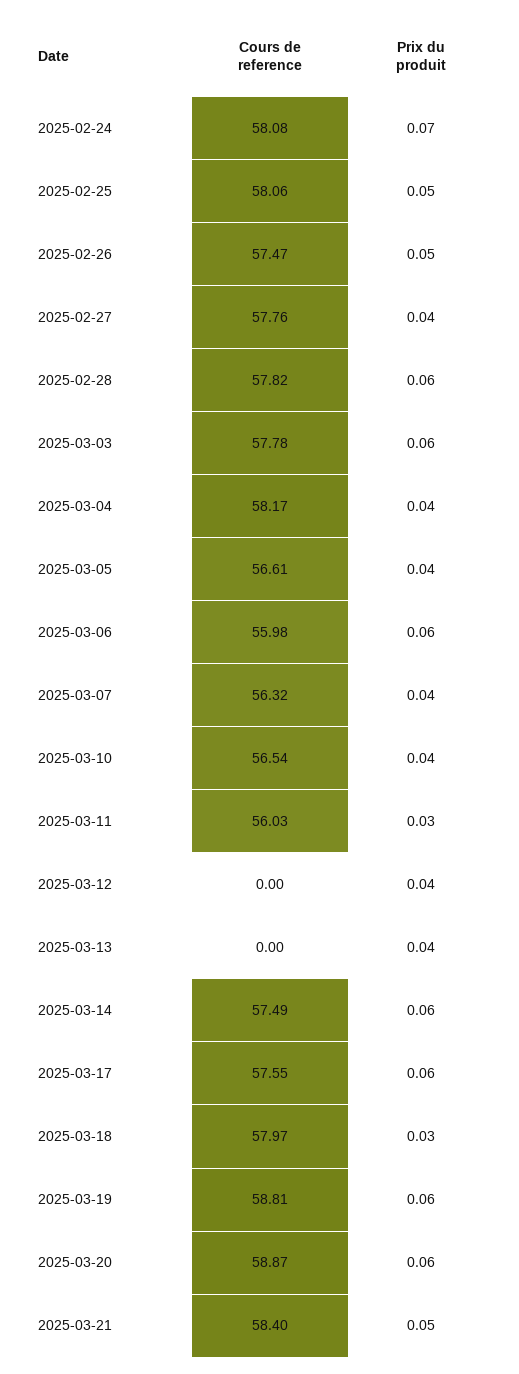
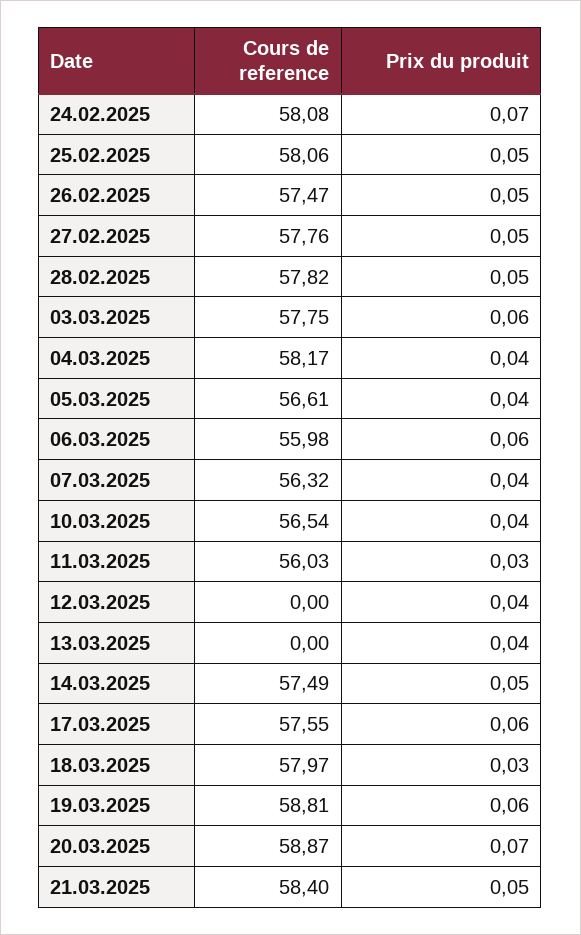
Prix du produit, 2025-02-27: 0.04 -> 0.05
Prix du produit, 2025-02-28: 0.06 -> 0.05
Cours de reference, 2025-03-03: 57.78 -> 57.75
Prix du produit, 2025-03-14: 0.06 -> 0.05
Prix du produit, 2025-03-20: 0.06 -> 0.07

